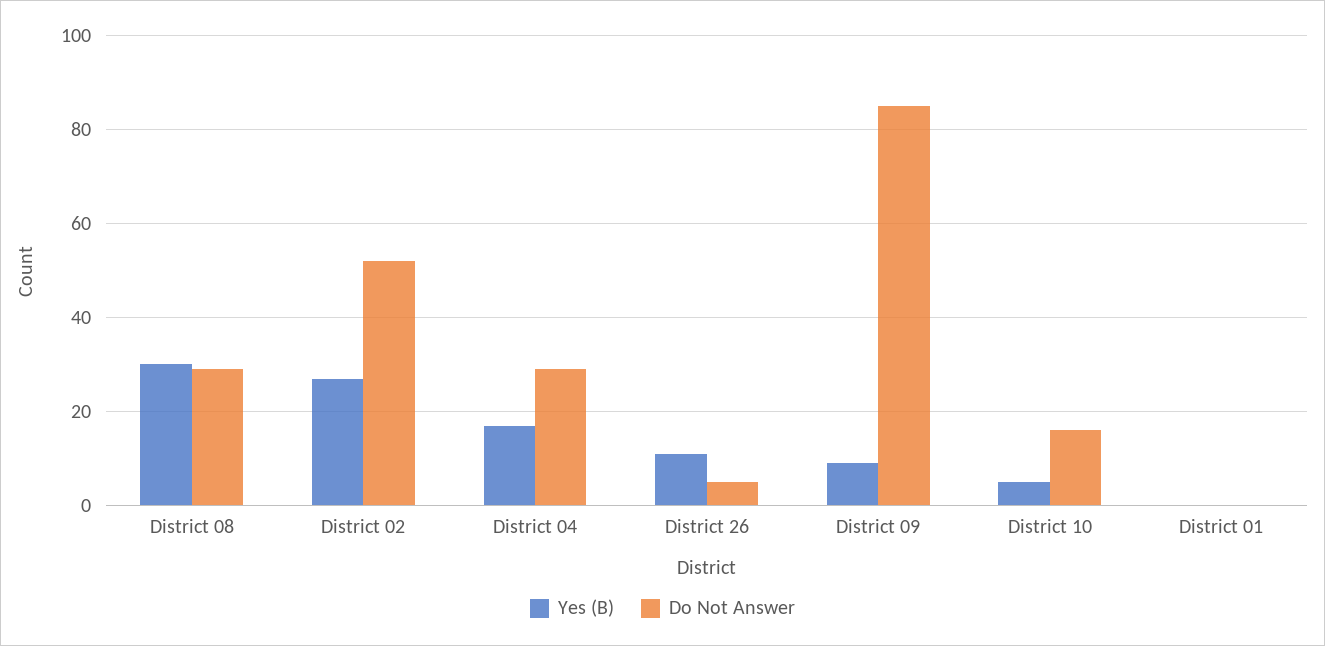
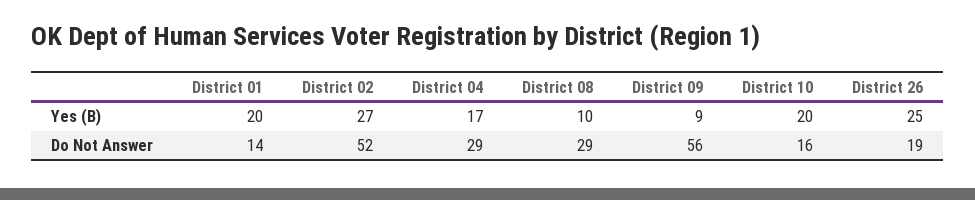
Yes (B), District 08: 30 -> 10
Yes (B), District 26: 10 -> 25
Do Not Answer, District 26: 5 -> 19
Do Not Answer, District 09: 85 -> 56
Yes (B), District 10: 5 -> 20
Yes (B), District 01: 0 -> 20
Do Not Answer, District 01: 0 -> 14

